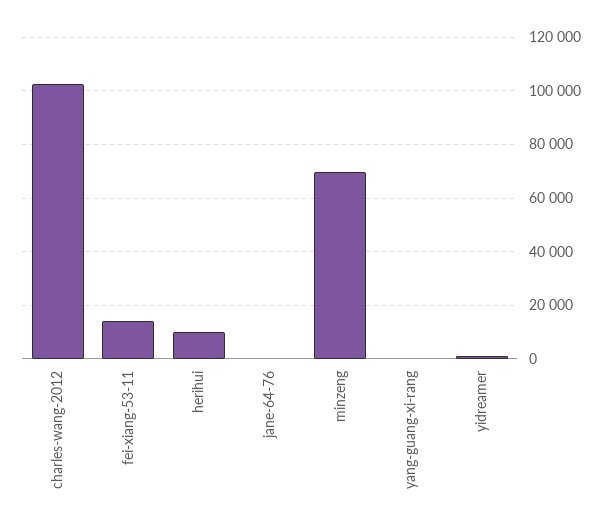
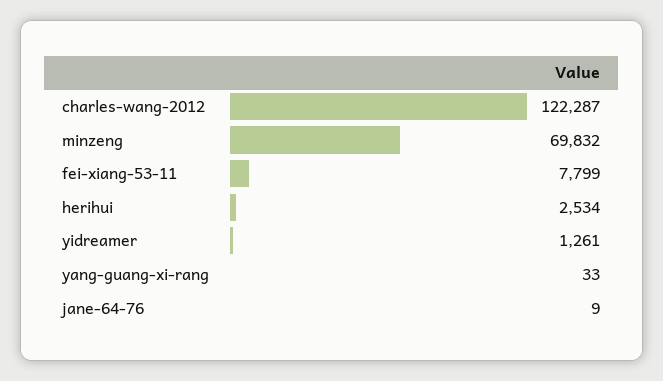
charles-wang-2012: 102500 -> 122287
fei-xiang-53-11: 15000 -> 7799
herihui: 10000 -> 2534

